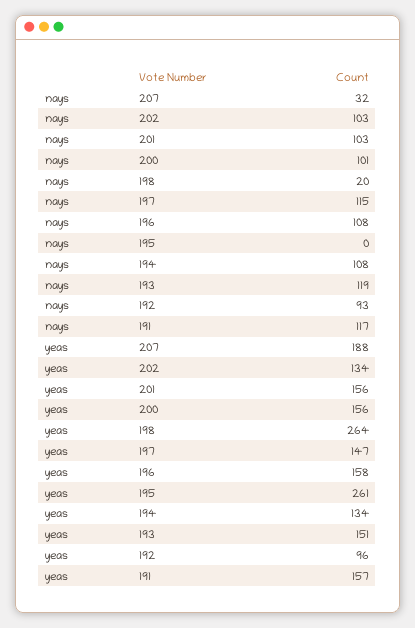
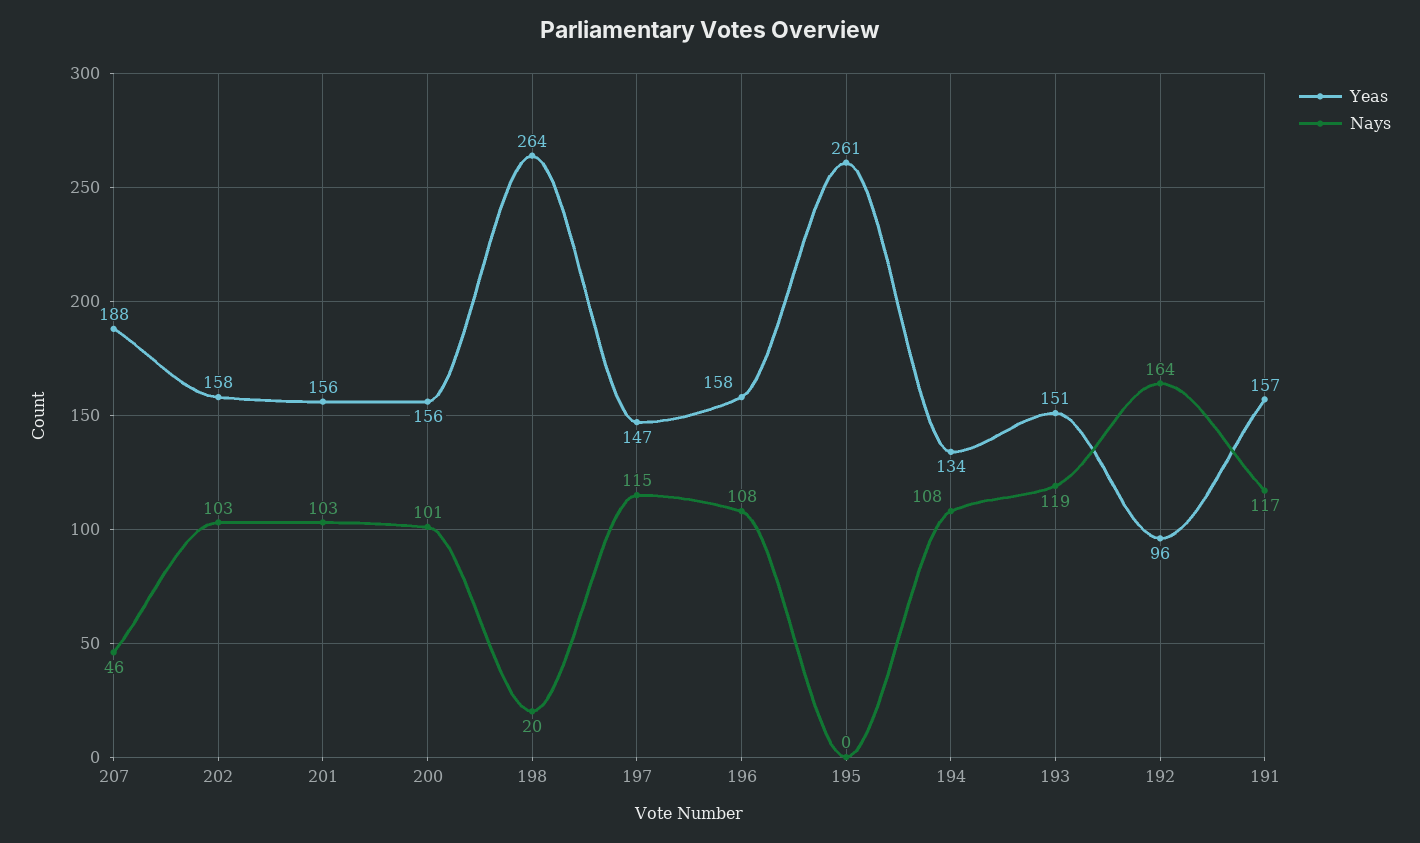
nays, 207: 32 -> 46
nays, 192: 93 -> 164
yeas, 202: 134 -> 158

